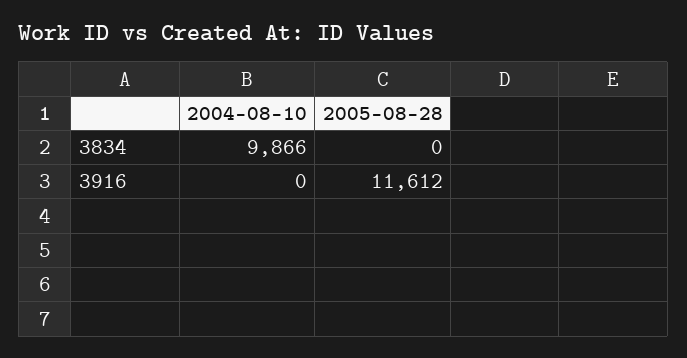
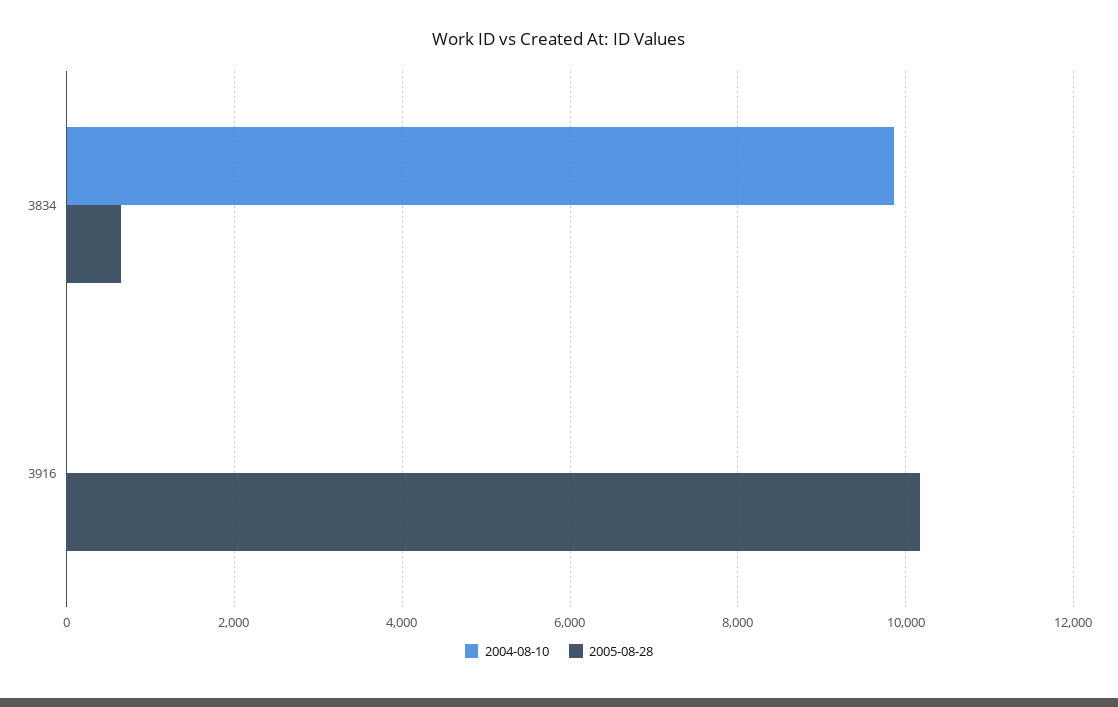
2005-08-28, 3834: 0 -> 600
2005-08-28, 3916: 11612 -> 10200

